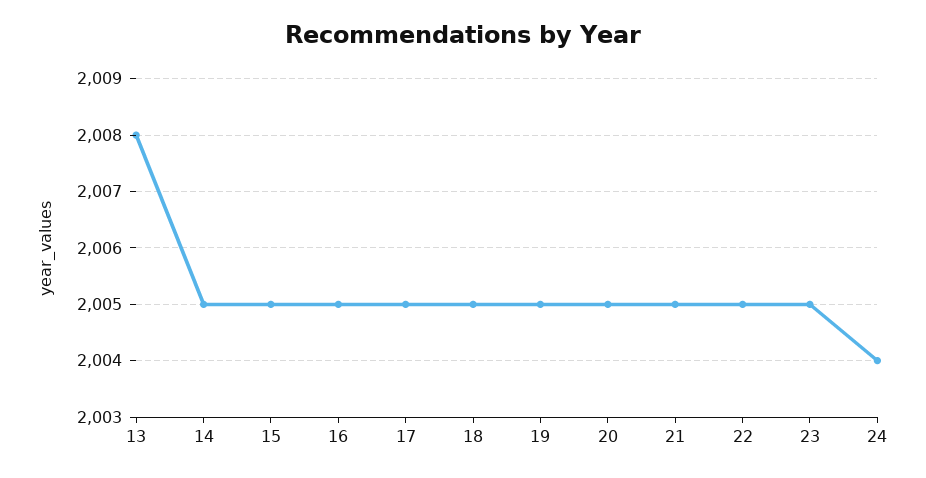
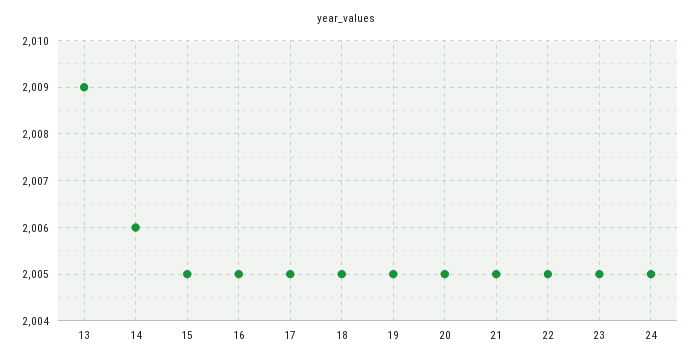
13: 2008 -> 2009
14: 2005 -> 2006
24: 2004 -> 2005

